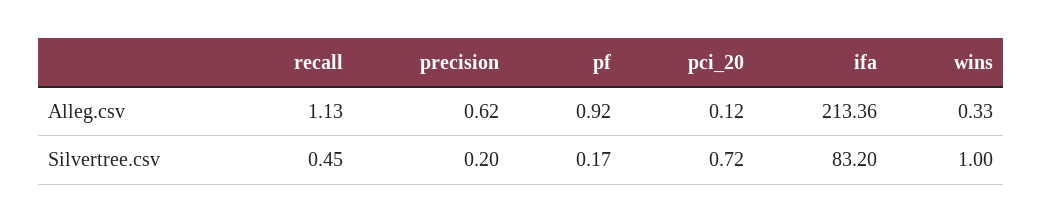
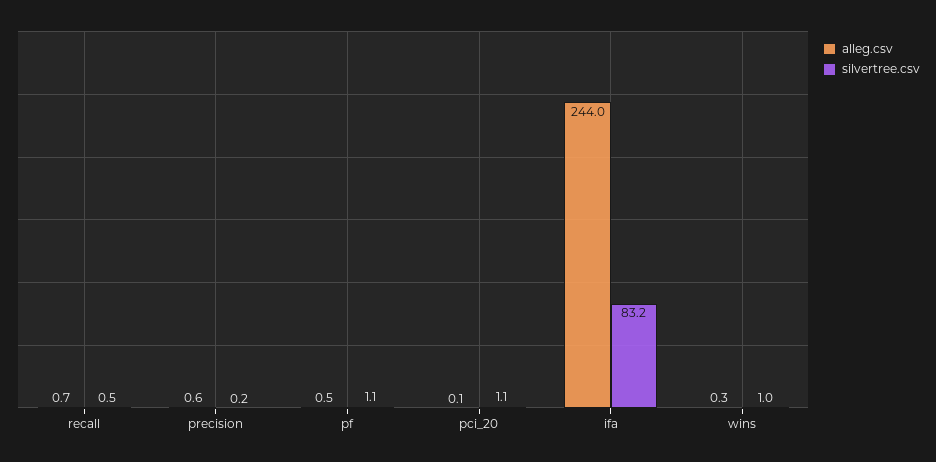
Alleg.csv, recall: 1.13 -> 0.7
Alleg.csv, pf: 0.92 -> 0.5
Alleg.csv, ifa: 213.36 -> 244
Silvertree.csv, pf: 0.17 -> 1.1
Silvertree.csv, pci_20: 0.72 -> 1.1

